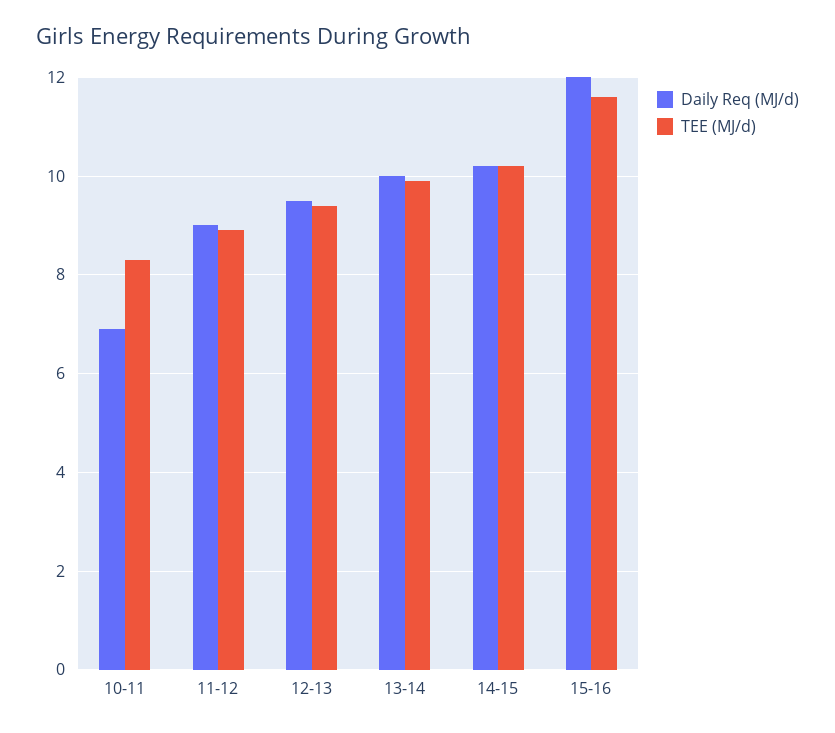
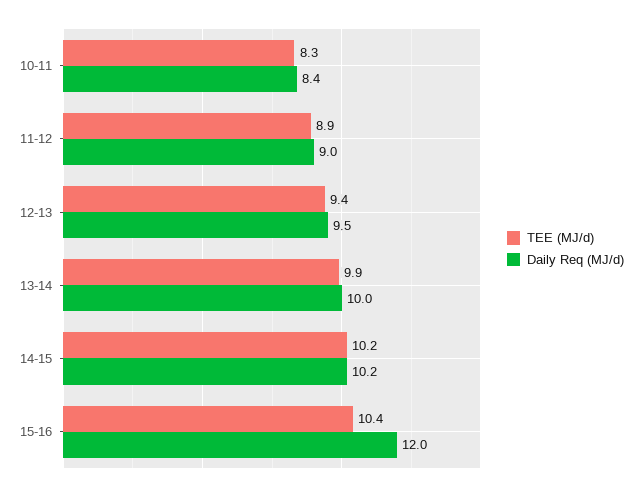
Daily Req (MJ/d), 10-11: 7 -> 8.4
TEE (MJ/d), 15-16: 11.5 -> 10.4

